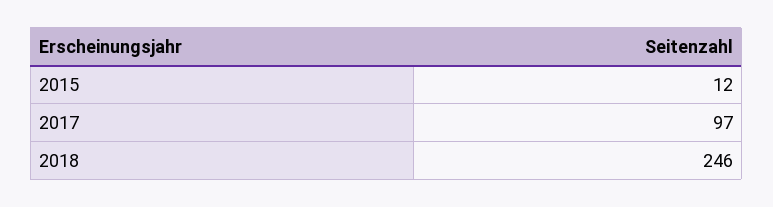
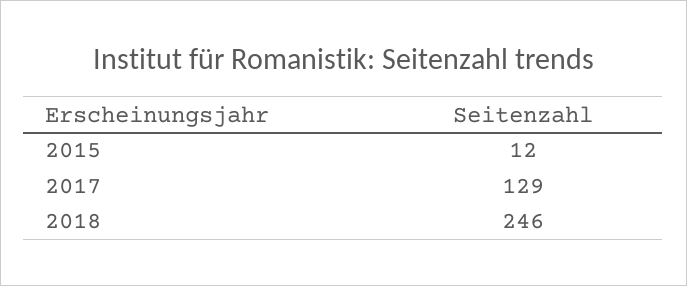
2017: 97 -> 129

